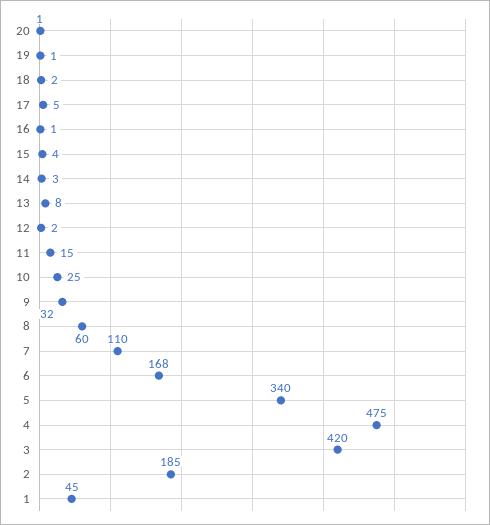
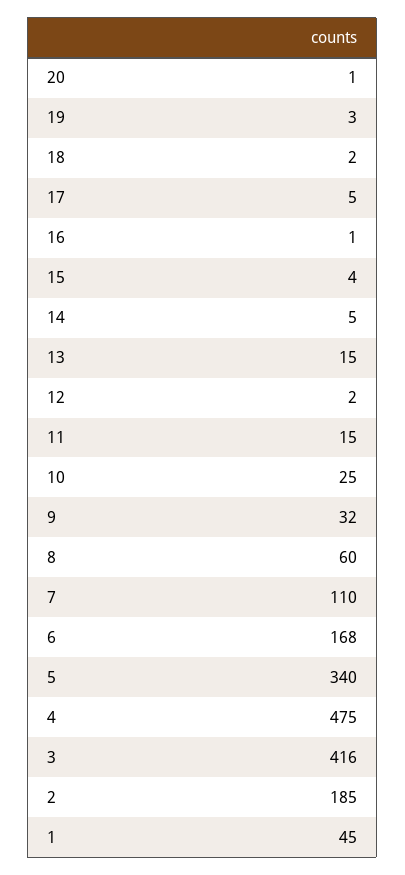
19: 1 -> 3
14: 3 -> 5
13: 8 -> 15
3: 420 -> 416

